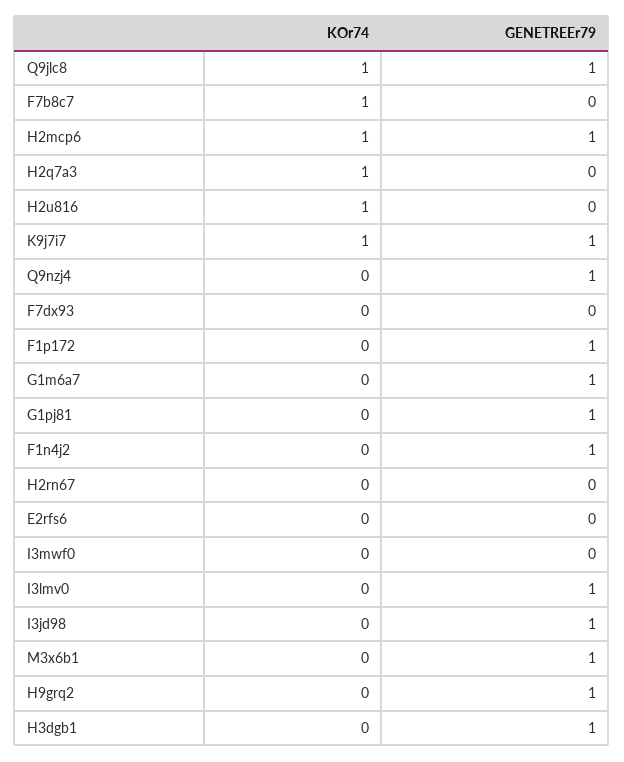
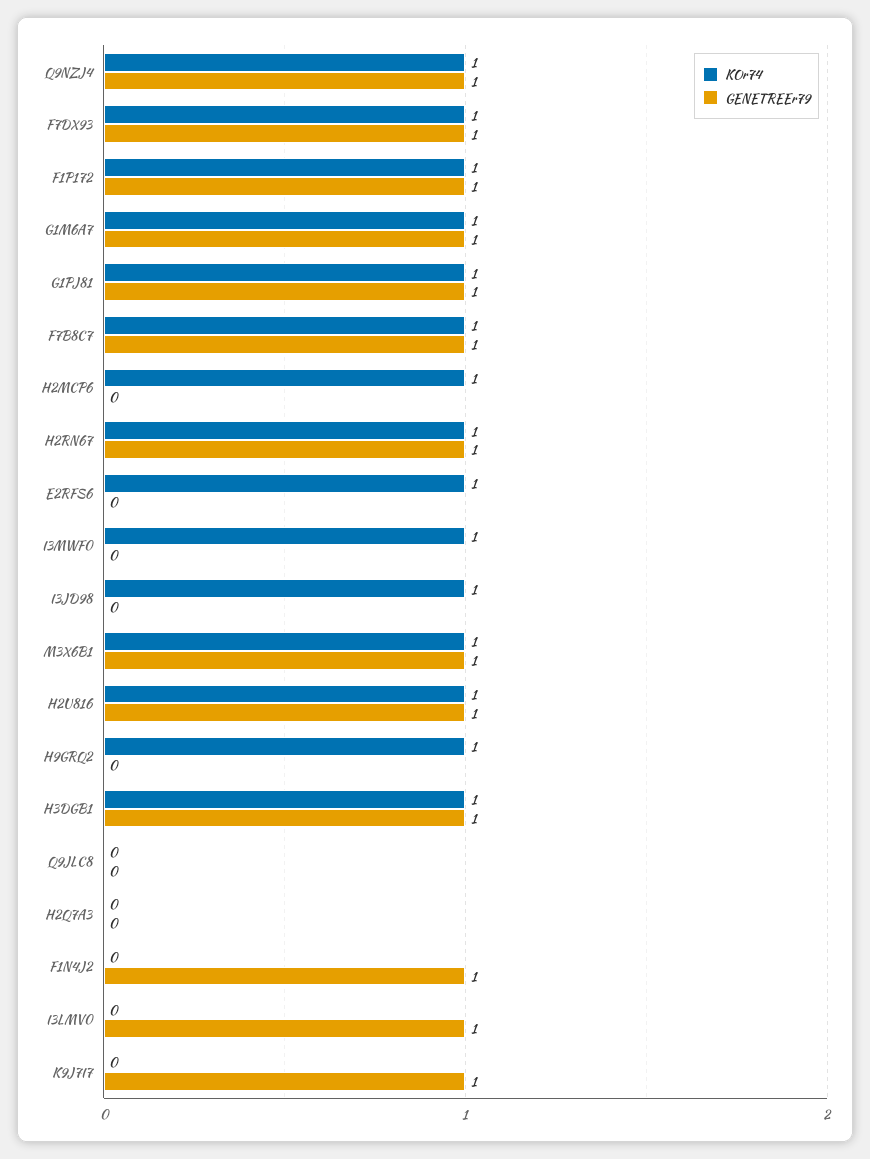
KOr74, Q9jlc8: 1 -> 0
GENETREEr79, Q9jlc8: 1 -> 0
GENETREEr79, F7b8c7: 0 -> 1
GENETREEr79, H2mcp6: 1 -> 0
KOr74, H2q7a3: 1 -> 0
GENETREEr79, H2u816: 0 -> 1
KOr74, K9j7i7: 1 -> 0
KOr74, Q9nzj4: 0 -> 1
KOr74, F7dx93: 0 -> 1
GENETREEr79, F7dx93: 0 -> 1
KOr74, F1p172: 0 -> 1
KOr74, G1m6a7: 0 -> 1
KOr74, G1pj81: 0 -> 1
KOr74, H2rn67: 0 -> 1
GENETREEr79, H2rn67: 0 -> 1
KOr74, E2rfs6: 0 -> 1
KOr74, I3mwf0: 0 -> 1
KOr74, I3jd98: 0 -> 1
GENETREEr79, I3jd98: 1 -> 0
KOr74, M3x6b1: 0 -> 1
KOr74, H9grq2: 0 -> 1
GENETREEr79, H9grq2: 1 -> 0
KOr74, H3dgb1: 0 -> 1

